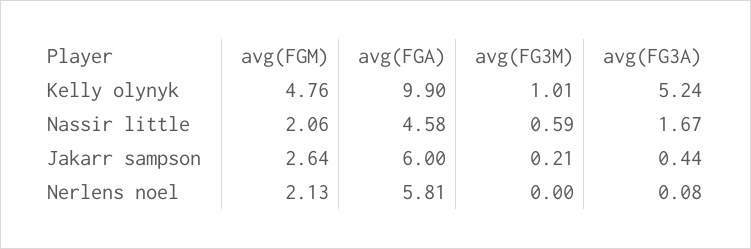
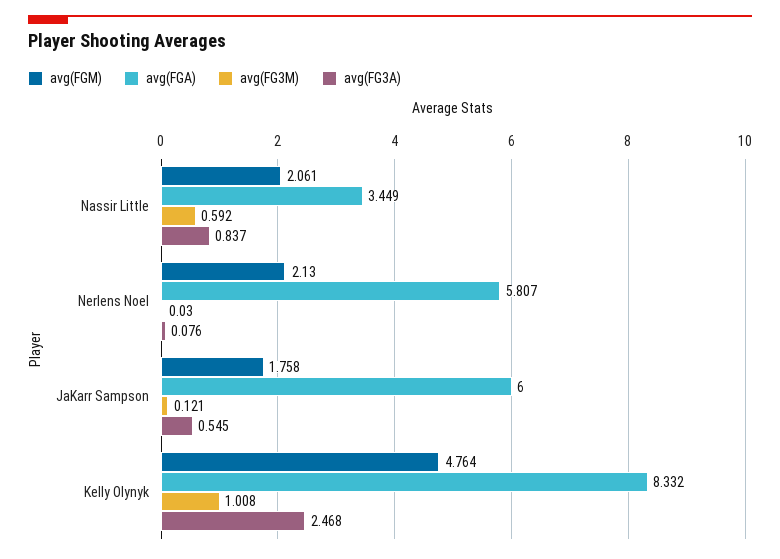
avg(FGA), Kelly olynyk: 9.9 -> 8.332
avg(FG3A), Kelly olynyk: 5.24 -> 2.468
avg(FGA), Nassir little: 4.58 -> 3.449
avg(FG3A), Nassir little: 1.67 -> 0.837
avg(FGM), Jakarr sampson: 2.64 -> 1.758
avg(FG3M), Jakarr sampson: 0.21 -> 0.121
avg(FG3A), Jakarr sampson: 0.44 -> 0.545
avg(FG3M), Nerlens noel: 0 -> 0.03

